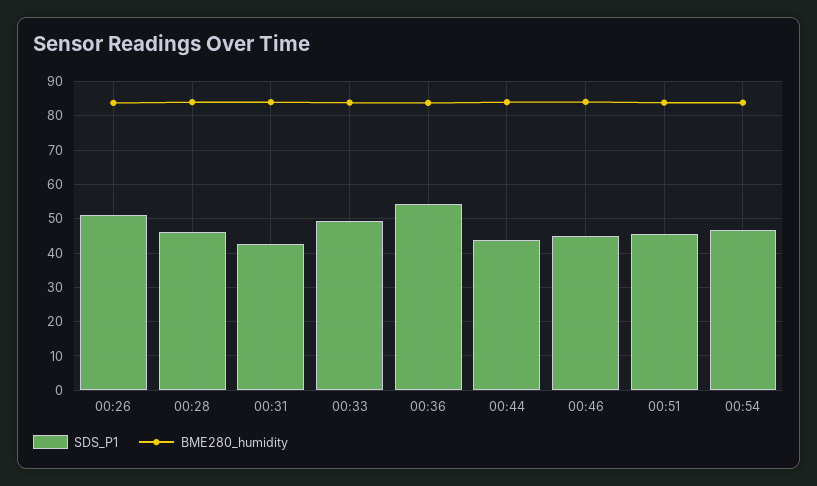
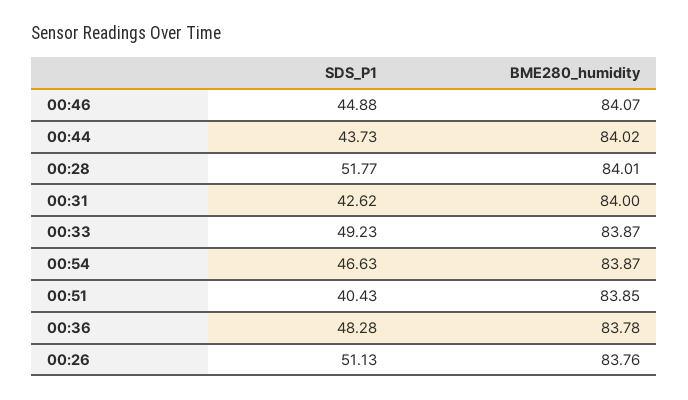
SDS_P1, 00:28: 46 -> 51.77
SDS_P1, 00:36: 54 -> 48.28
SDS_P1, 00:51: 46 -> 40.43

